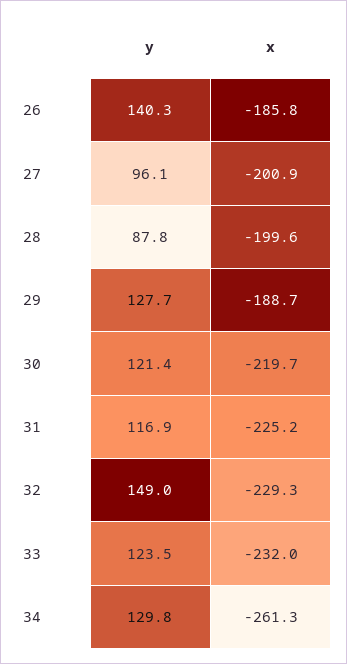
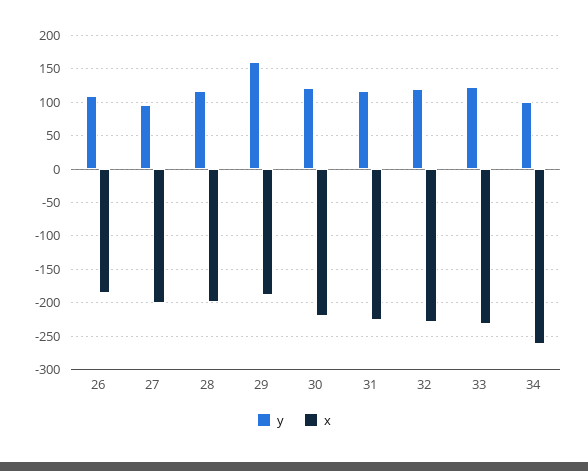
y, 26: 140.3 -> 110
y, 28: 87.8 -> 120
y, 29: 127.7 -> 160
y, 32: 149 -> 120
y, 34: 129.8 -> 100

